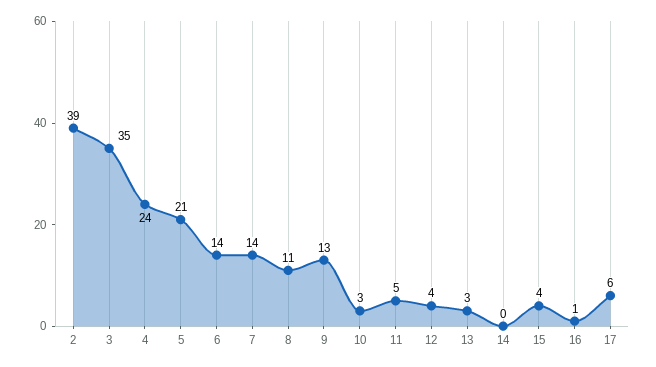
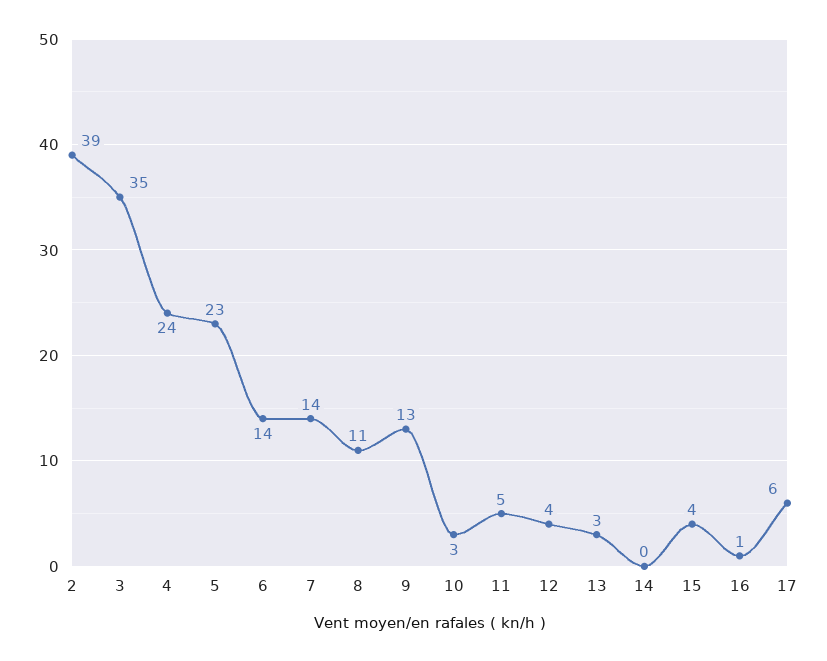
5: 21 -> 23

